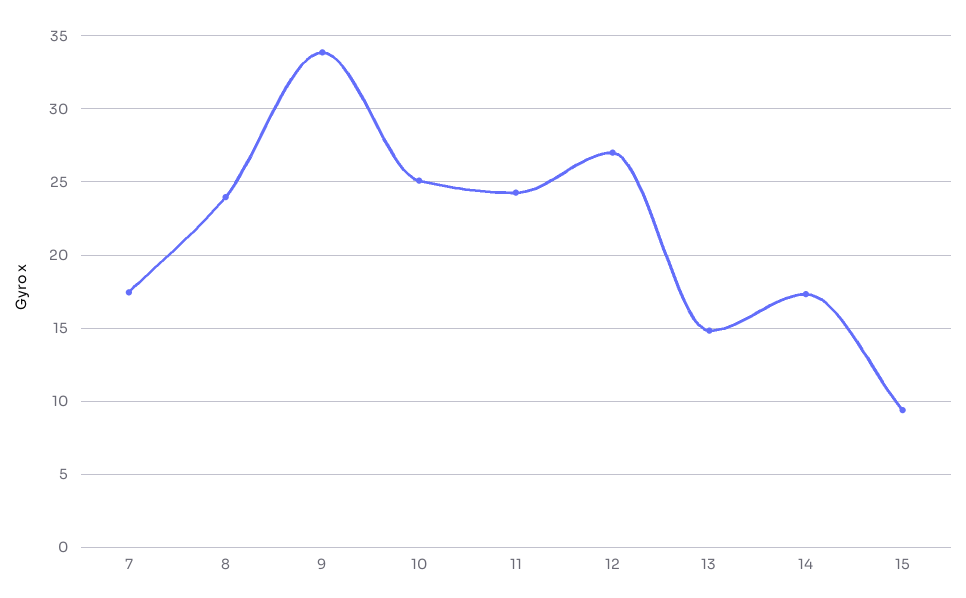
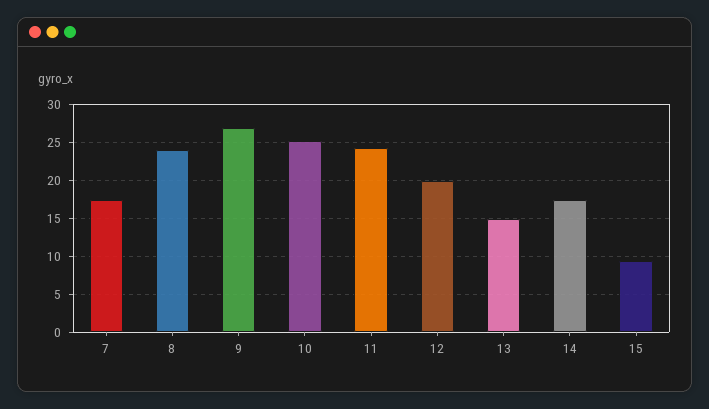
9: 34 -> 27
12: 27 -> 20

